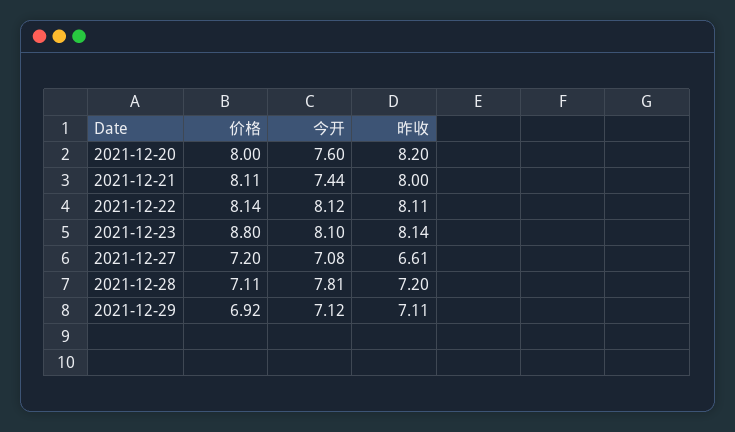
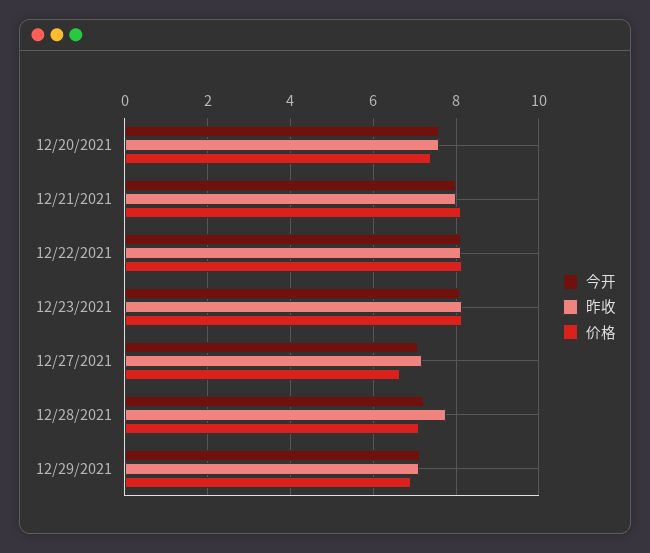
价格, 2021-12-20: 8 -> 7.4
昨收, 2021-12-20: 8.2 -> 7.6
今开, 2021-12-21: 7.44 -> 8
价格, 2021-12-23: 8.8 -> 8.2
价格, 2021-12-27: 7.2 -> 6.6
昨收, 2021-12-27: 6.61 -> 7.2
今开, 2021-12-28: 7.81 -> 7.2
昨收, 2021-12-28: 7.2 -> 7.8

